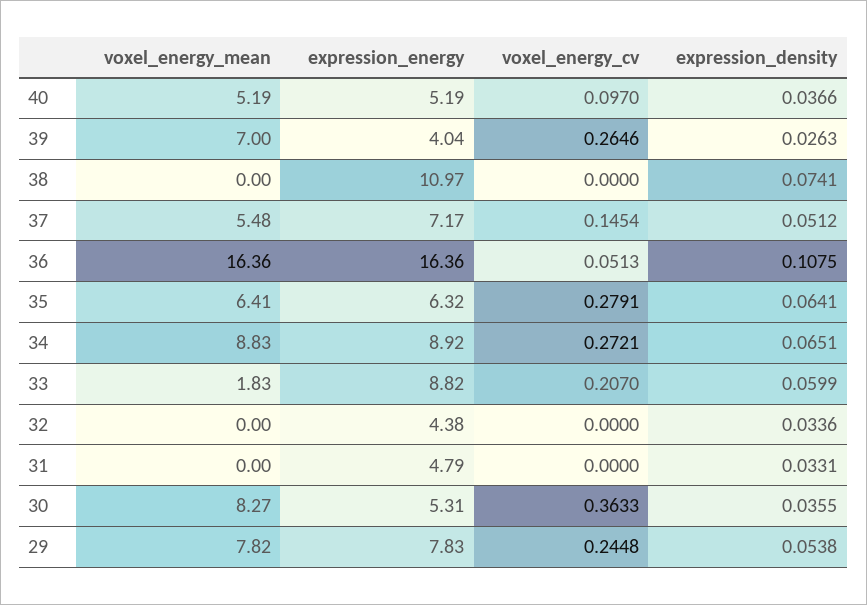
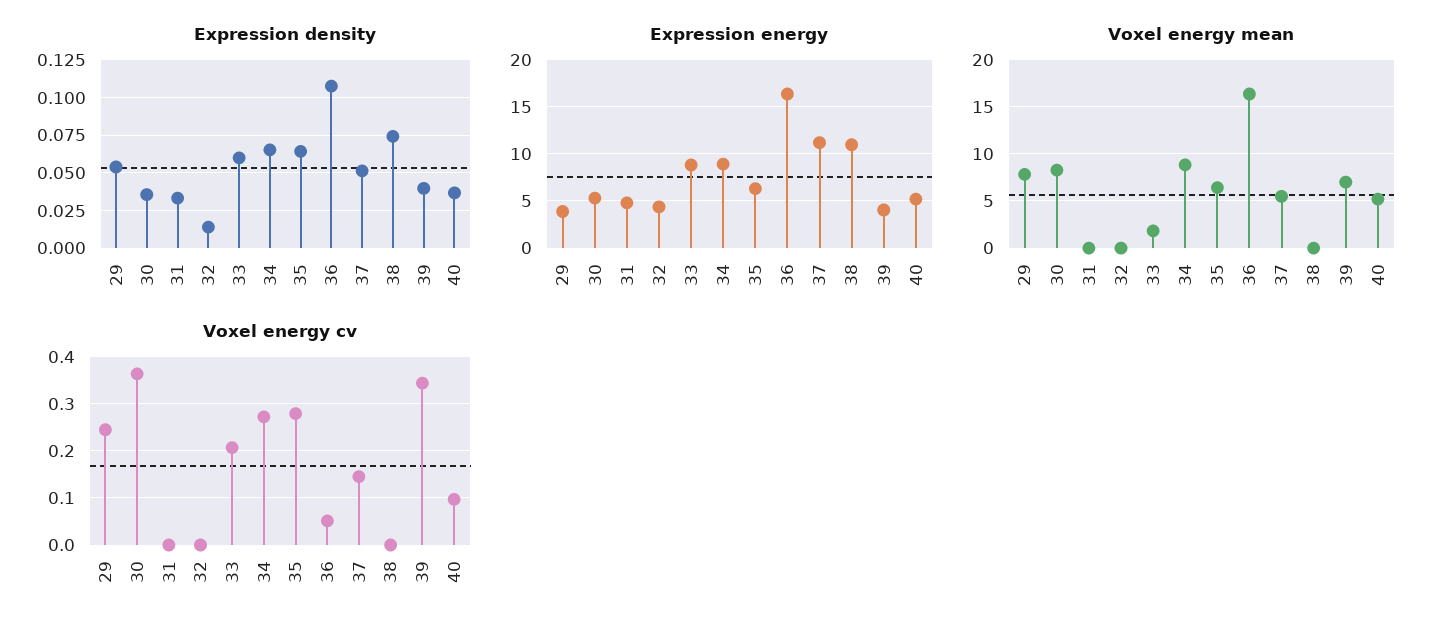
voxel_energy_cv, 39: 0.2646 -> 0.34
expression_density, 39: 0.0263 -> 0.04
expression_energy, 37: 7.17 -> 11
expression_density, 32: 0.0336 -> 0.015
expression_energy, 29: 7.83 -> 4

